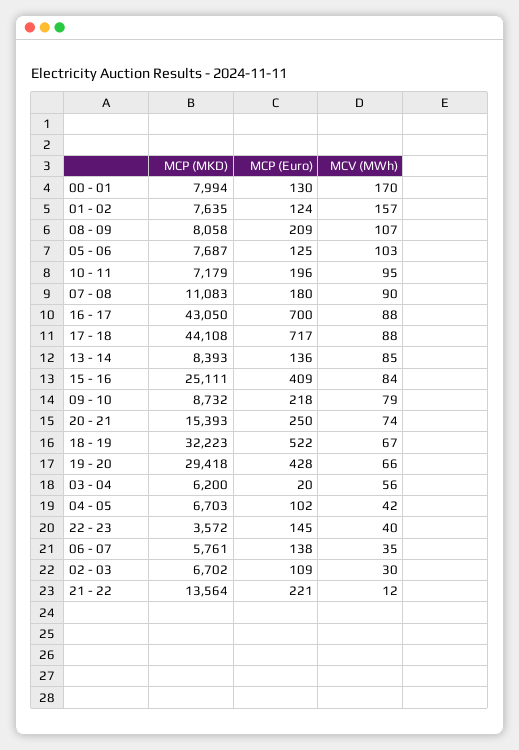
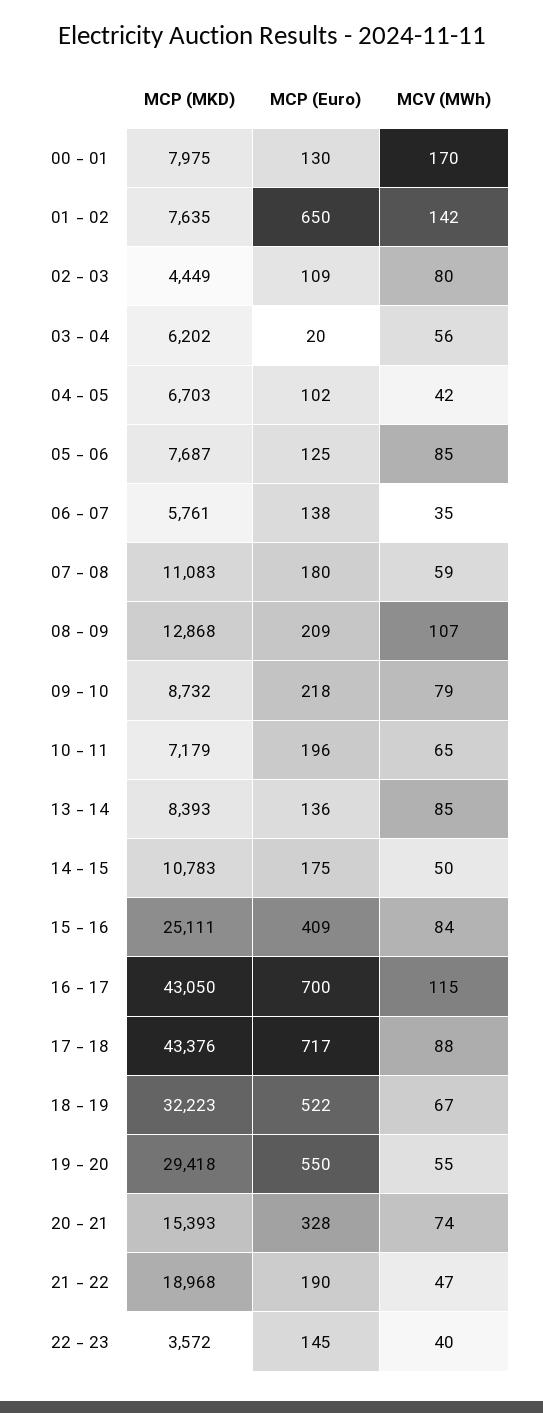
MCP (MKD), 00 - 01: 7994 -> 7975
MCP (Euro), 01 - 02: 124 -> 650
MCV (MWh), 01 - 02: 157 -> 142
MCP (MKD), 08 - 09: 8058 -> 12868
MCV (MWh), 05 - 06: 103 -> 85
MCV (MWh), 10 - 11: 95 -> 65
MCV (MWh), 07 - 08: 90 -> 59
MCV (MWh), 16 - 17: 88 -> 115
MCP (MKD), 17 - 18: 44108 -> 43376
MCP (Euro), 20 - 21: 250 -> 328
MCP (Euro), 19 - 20: 428 -> 550
MCV (MWh), 19 - 20: 66 -> 55
MCP (MKD), 03 - 04: 6200 -> 6202
MCP (MKD), 02 - 03: 6702 -> 4449
MCV (MWh), 02 - 03: 30 -> 80
MCP (MKD), 21 - 22: 13564 -> 18968
MCP (Euro), 21 - 22: 221 -> 190
MCV (MWh), 21 - 22: 12 -> 47
MCP (MKD), 14 - 15: none -> 10783
MCP (Euro), 14 - 15: none -> 175
MCV (MWh), 14 - 15: none -> 50

